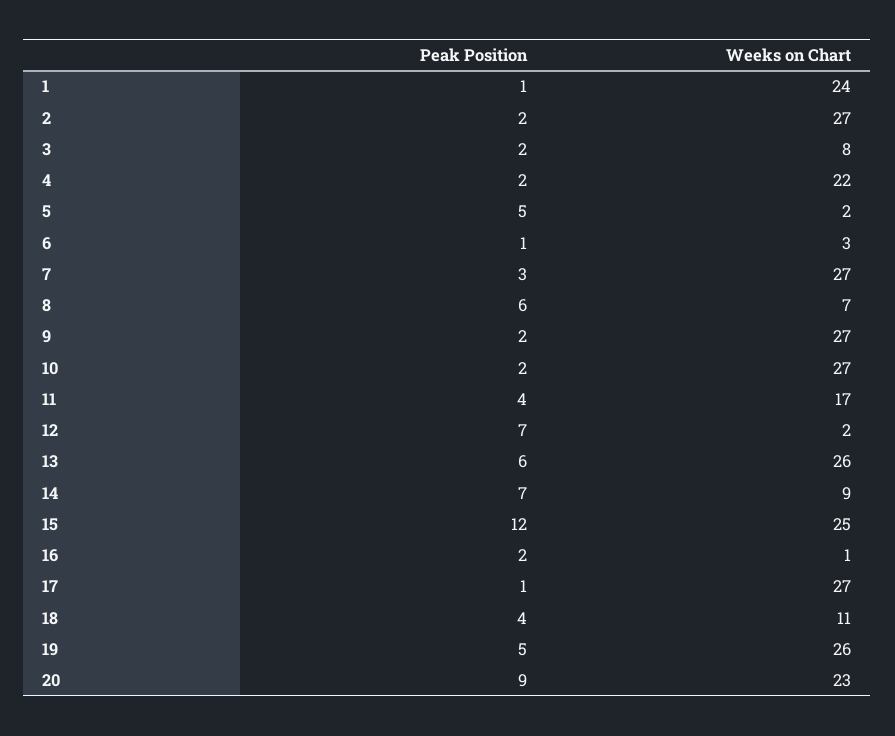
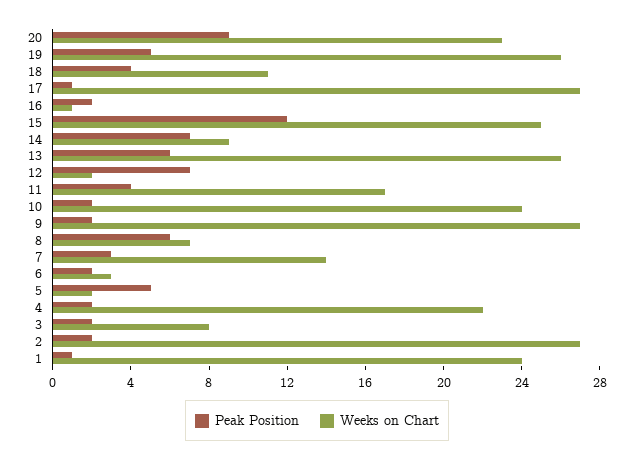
Peak Position, 6: 1 -> 2
Weeks on Chart, 7: 27 -> 14
Weeks on Chart, 10: 27 -> 24

